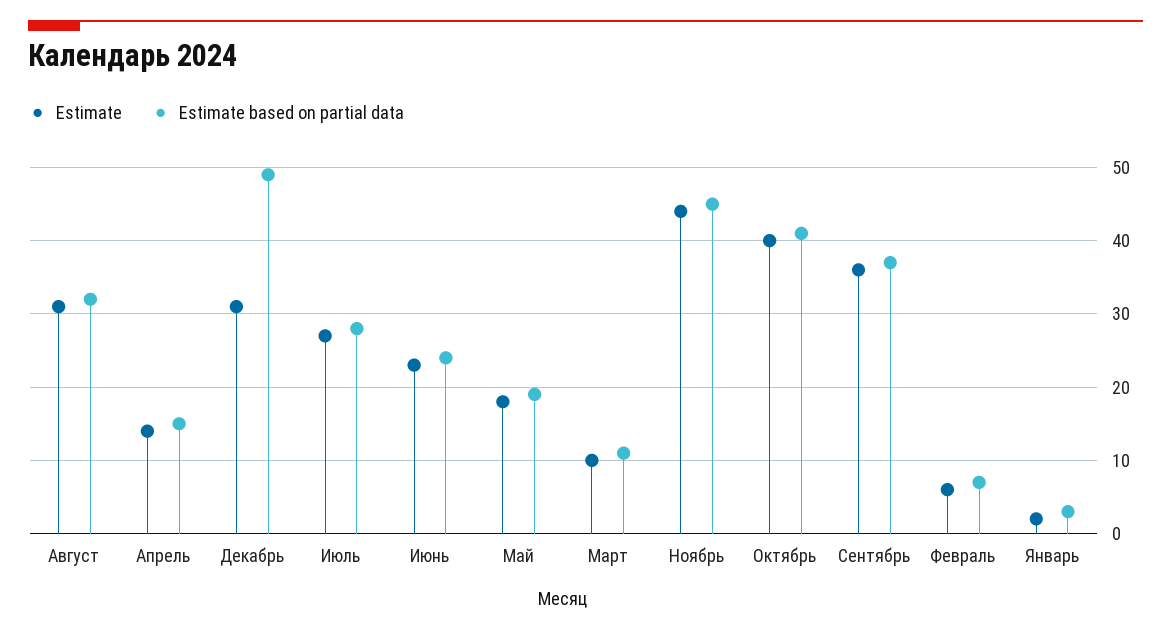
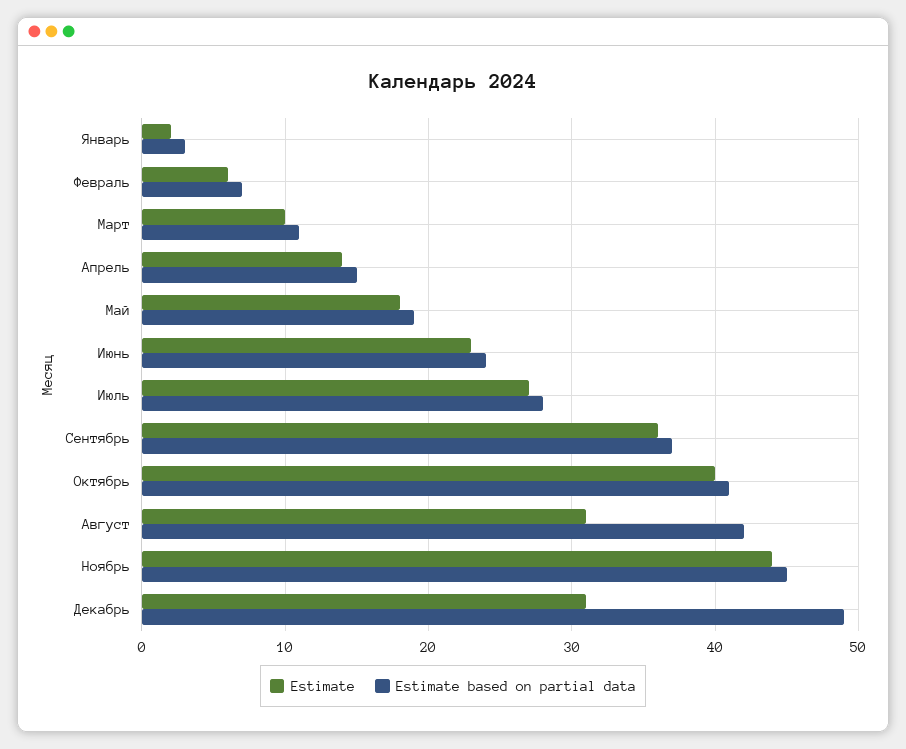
Estimate based on partial data, Август: 32 -> 42

